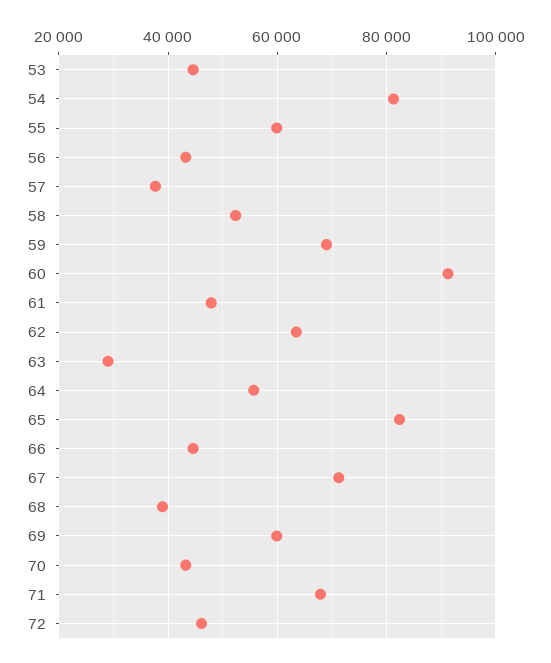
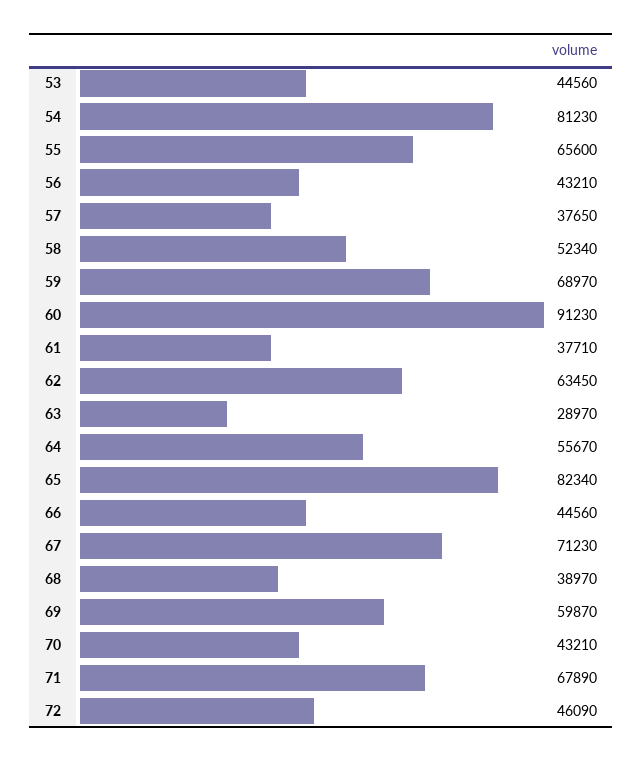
55: 60000 -> 65600
61: 48000 -> 37710

